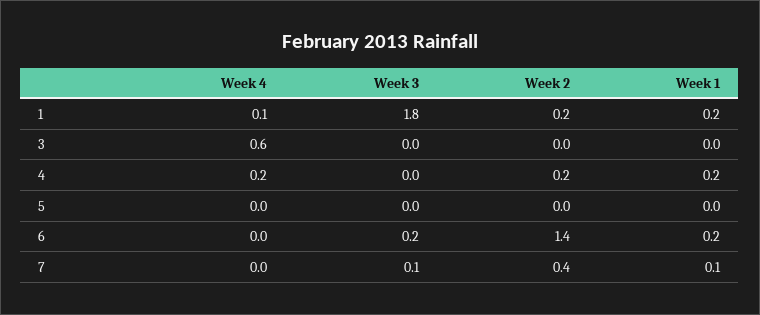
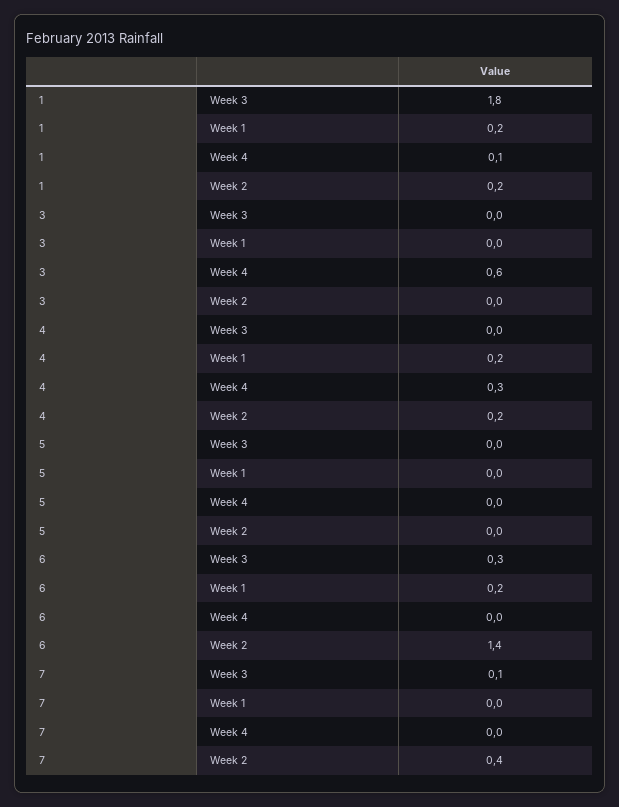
Week 4, 4: 0.2 -> 0.3
Week 3, 6: 0.2 -> 0.3
Week 1, 7: 0.1 -> 0

